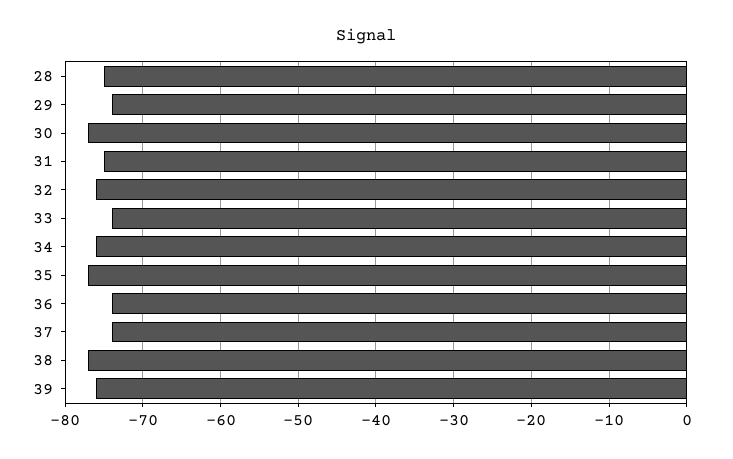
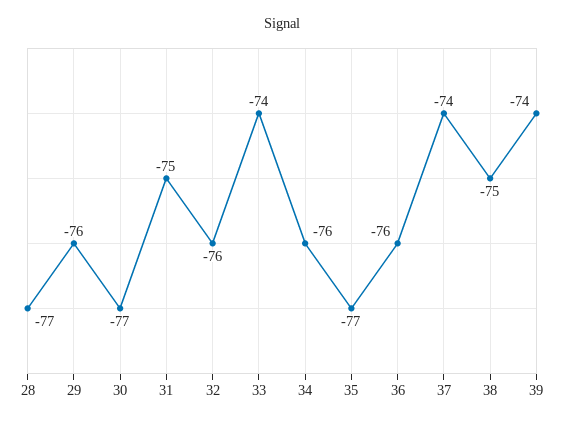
28: -75 -> -77
29: -74 -> -76
36: -74 -> -76
38: -77 -> -75
39: -76 -> -74

